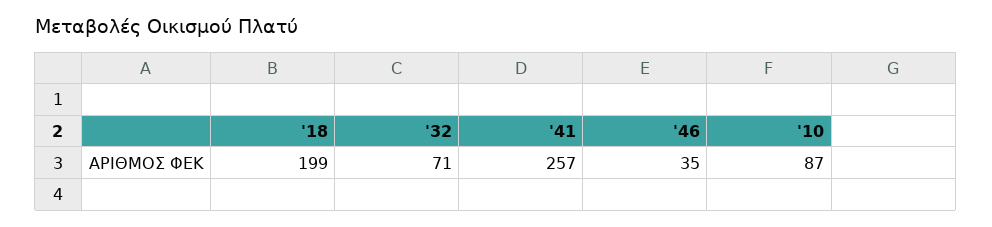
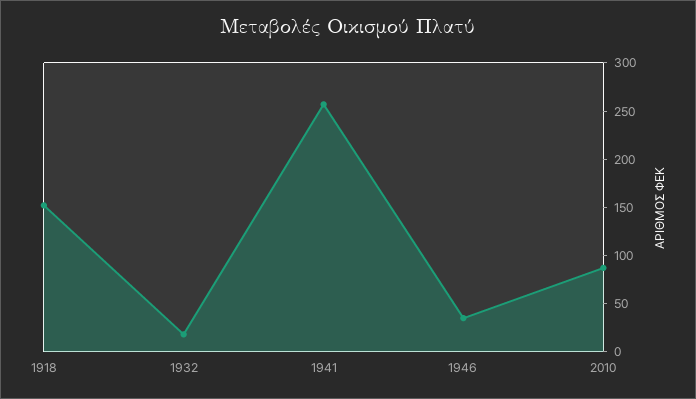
'18: 199 -> 150
'32: 71 -> 20

